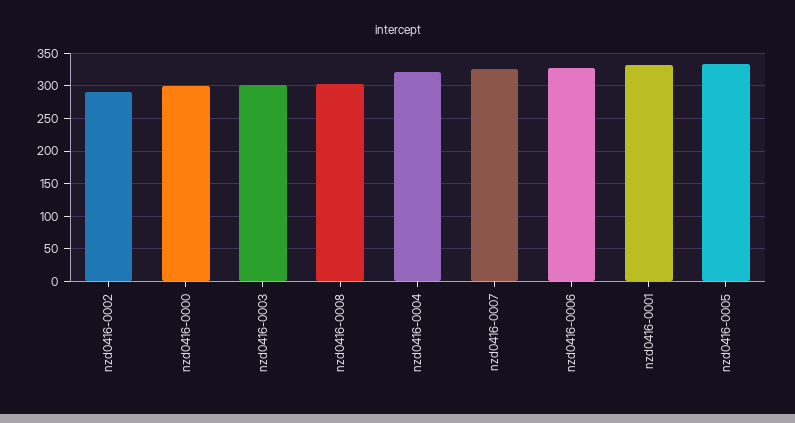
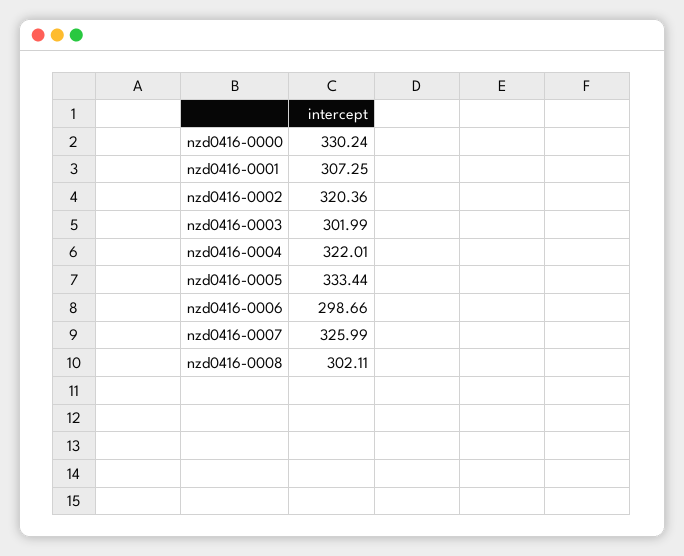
nzd0416-0002: 290 -> 320.36
nzd0416-0000: 300 -> 330.24
nzd0416-0006: 330 -> 298.66
nzd0416-0001: 330 -> 307.25

